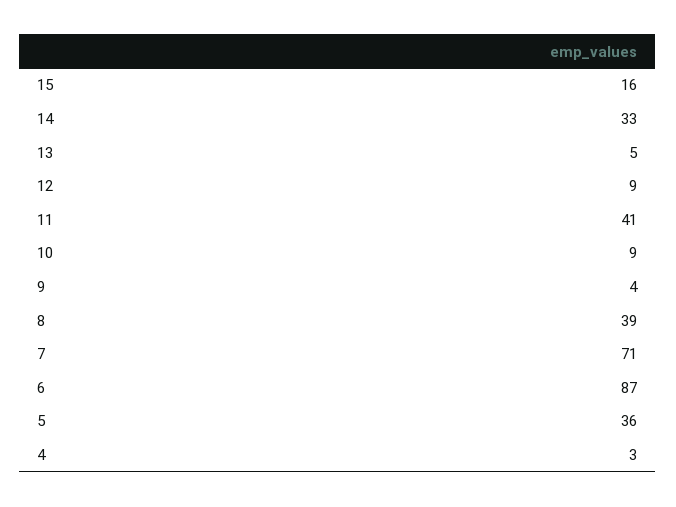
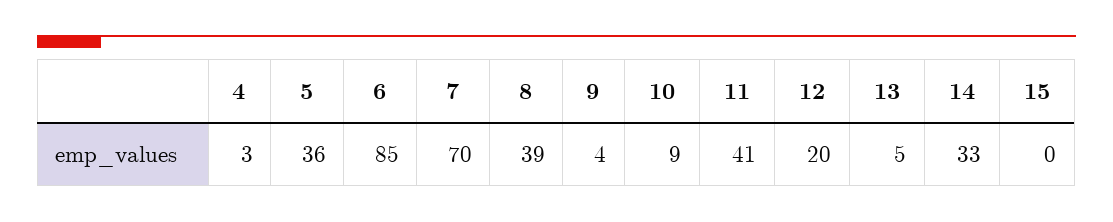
15: 16 -> 0
12: 9 -> 20
7: 71 -> 70
6: 87 -> 85

